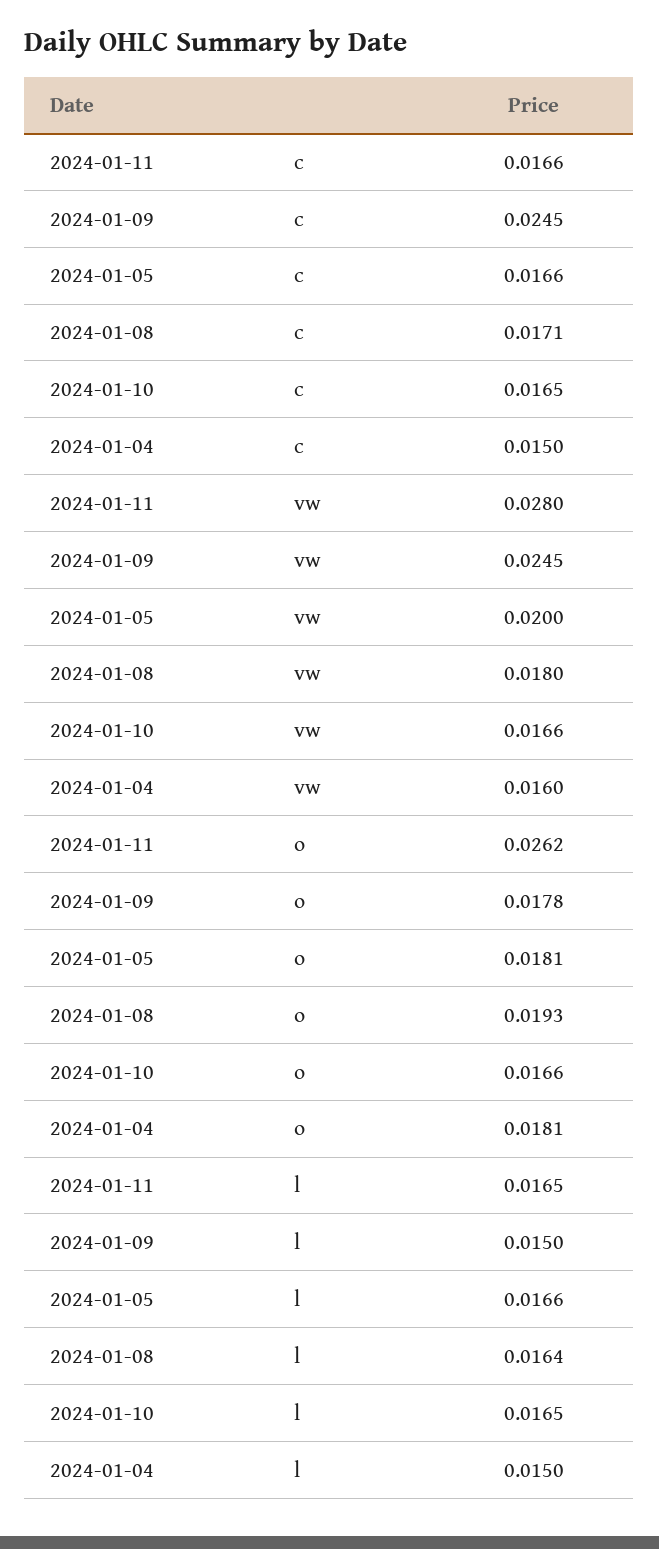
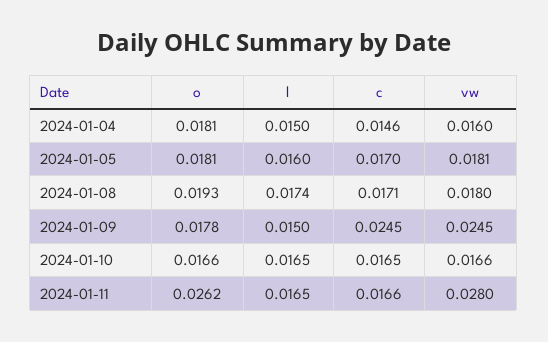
2024-01-05, c: 0.0166 -> 0.017
2024-01-04, c: 0.015 -> 0.0146
2024-01-05, vw: 0.02 -> 0.0181
2024-01-05, l: 0.0166 -> 0.016
2024-01-08, l: 0.0164 -> 0.0174

